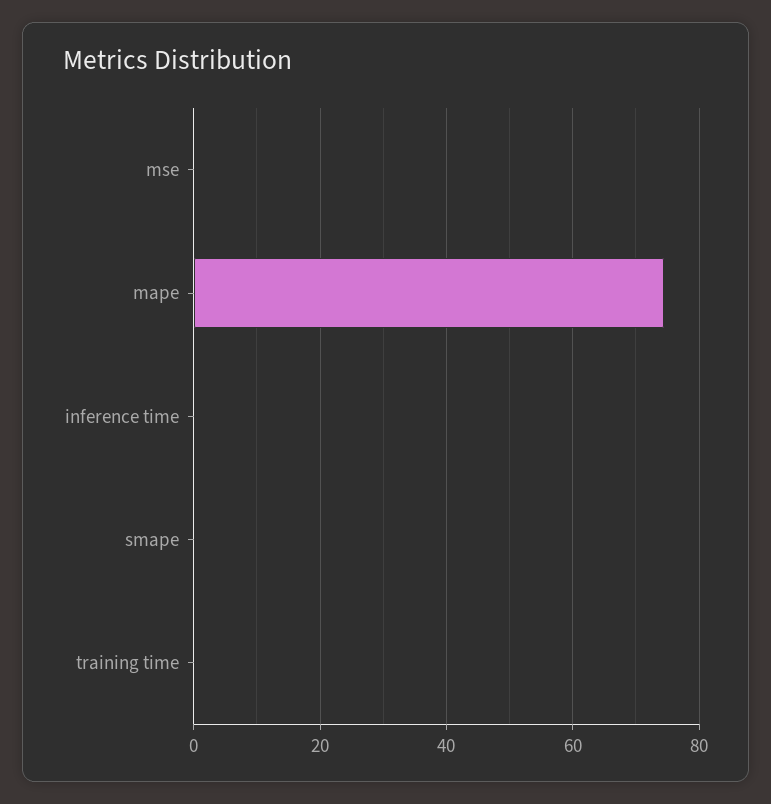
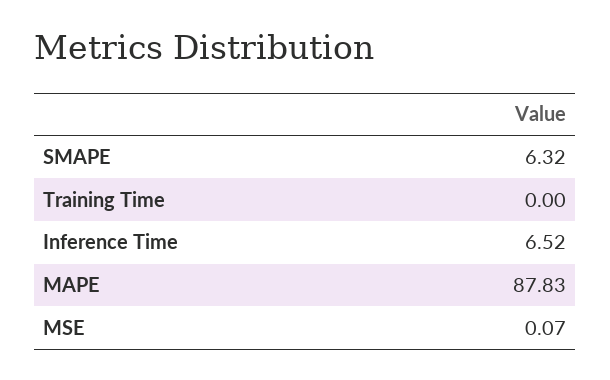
mape: 74 -> 87.83
inference time: 0 -> 6.52
smape: 0 -> 6.32

